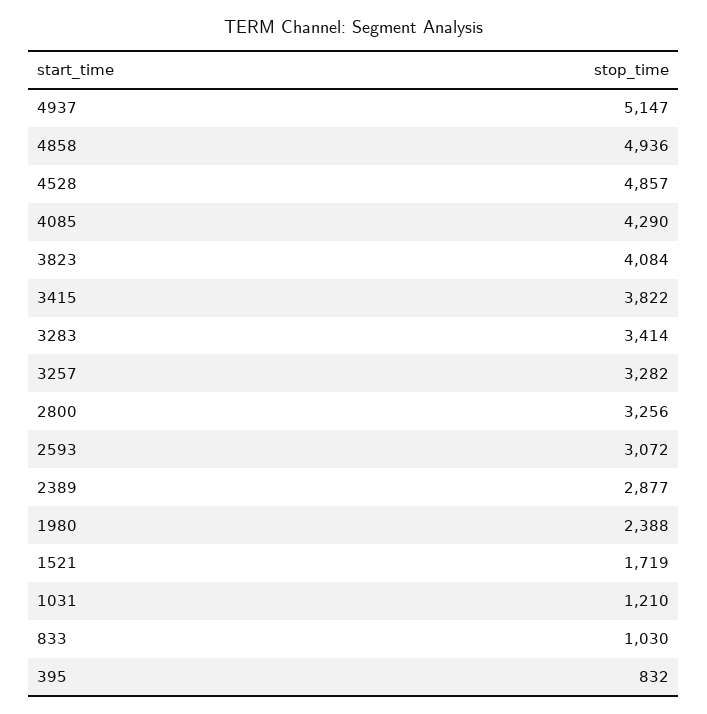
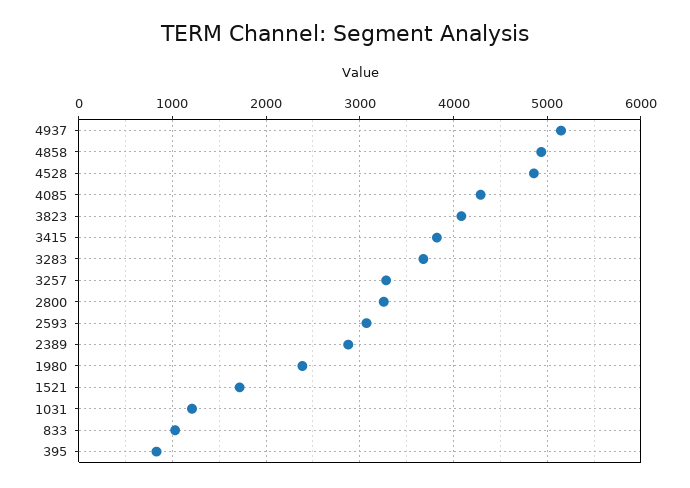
3283: 3414 -> 3700

